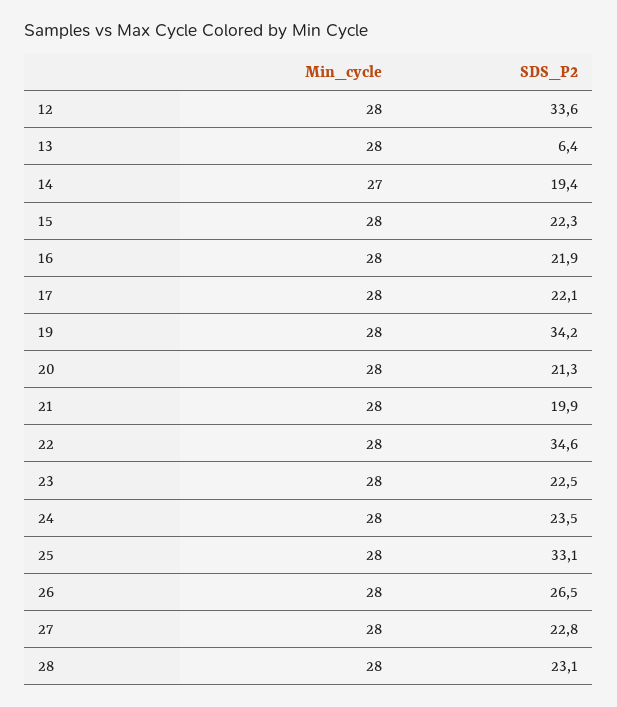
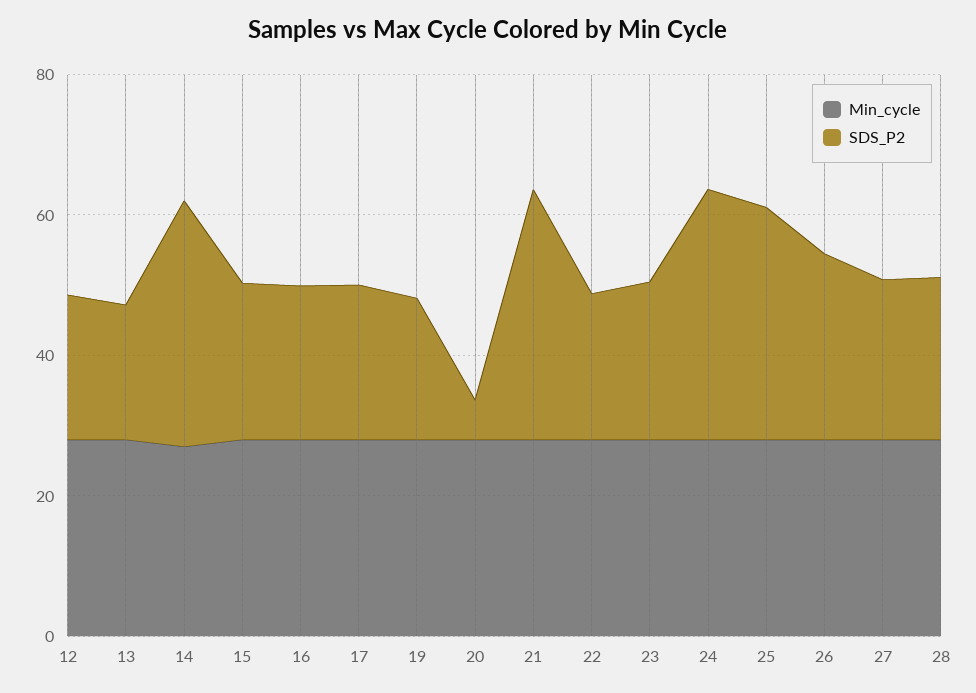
SDS_P2, 12: 33.6 -> 20
SDS_P2, 13: 6.4 -> 20
SDS_P2, 14: 19.4 -> 35
SDS_P2, 19: 34.2 -> 20
SDS_P2, 20: 21.3 -> 5
SDS_P2, 21: 19.9 -> 35
SDS_P2, 22: 34.6 -> 20
SDS_P2, 24: 23.5 -> 35

